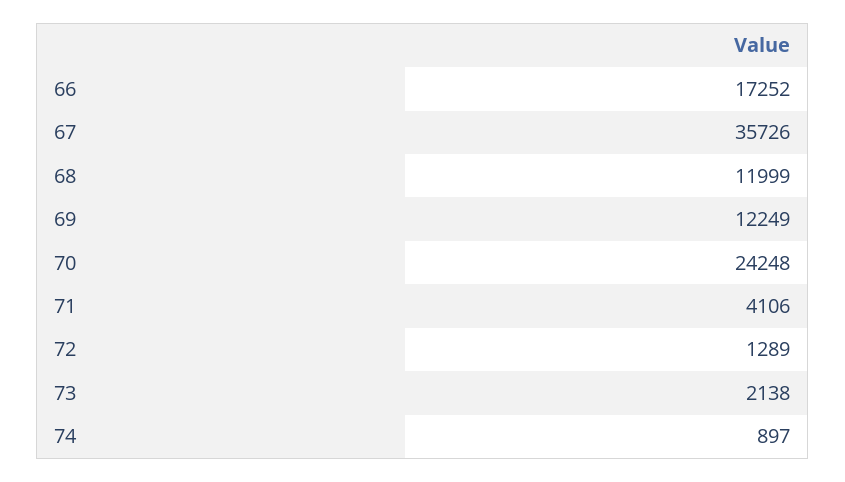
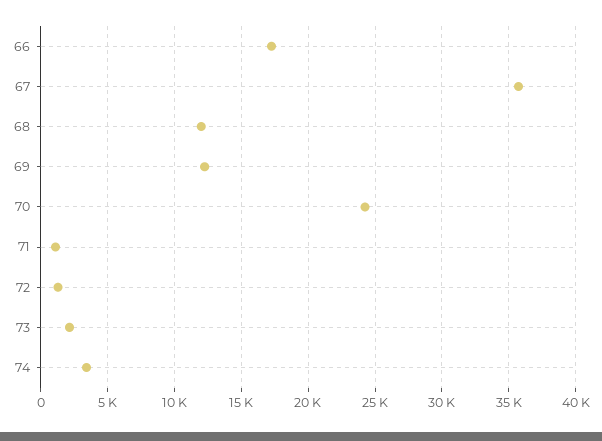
71: 4106 -> 1000
74: 897 -> 3500

